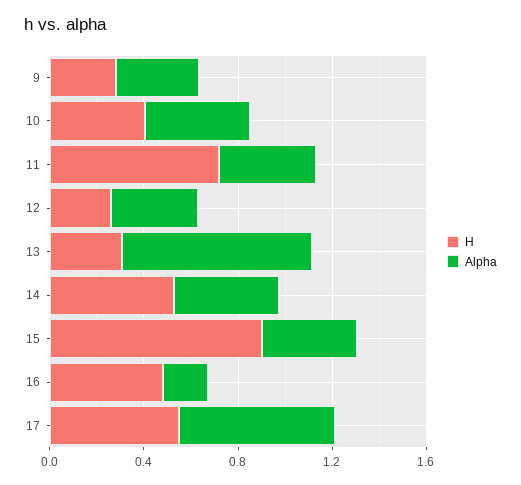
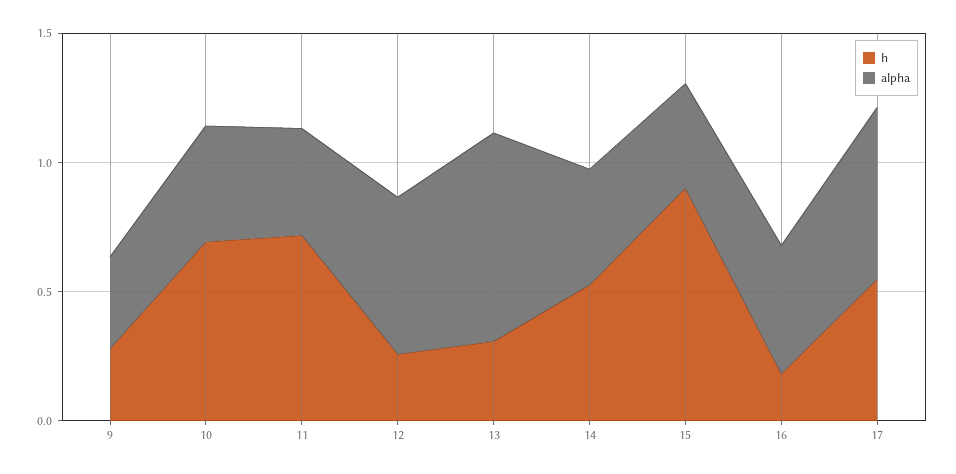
H, 10: 0.4 -> 0.7
Alpha, 12: 0.4 -> 0.6
H, 16: 0.5 -> 0.2
Alpha, 16: 0.2 -> 0.5

